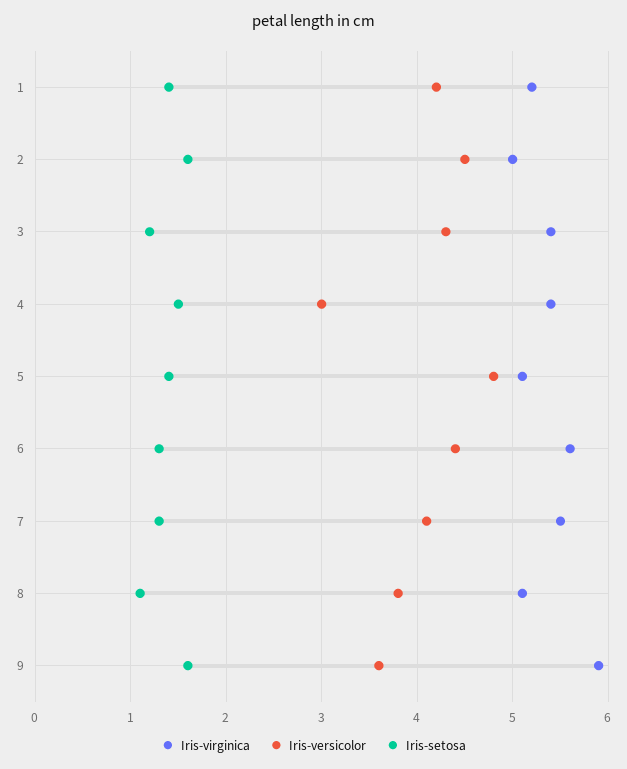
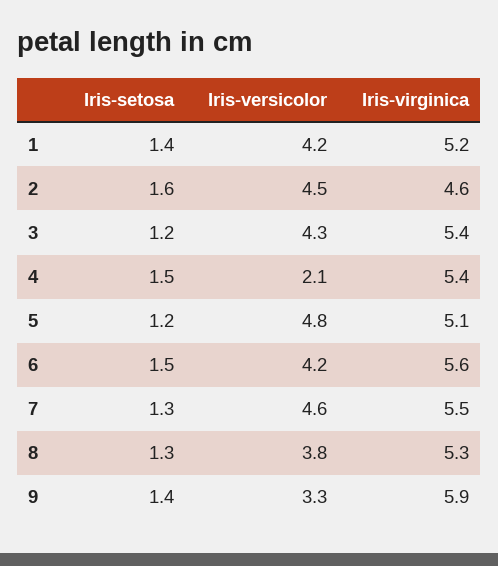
Iris-virginica, 2: 5 -> 4.6
Iris-versicolor, 4: 3 -> 2.1
Iris-setosa, 5: 1.4 -> 1.2
Iris-versicolor, 6: 4.4 -> 4.2
Iris-setosa, 6: 1.3 -> 1.5
Iris-versicolor, 7: 4.1 -> 4.6
Iris-virginica, 8: 5.1 -> 5.3
Iris-setosa, 8: 1.1 -> 1.3
Iris-versicolor, 9: 3.6 -> 3.3
Iris-setosa, 9: 1.6 -> 1.4

